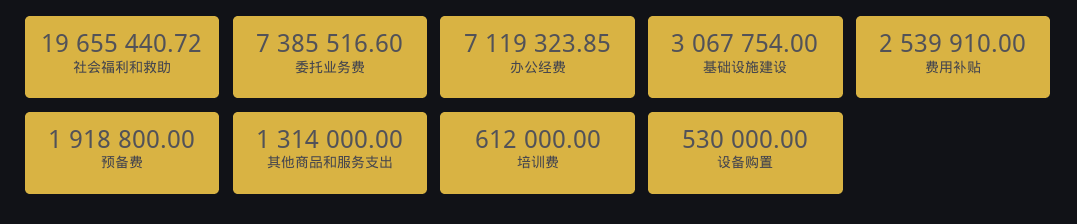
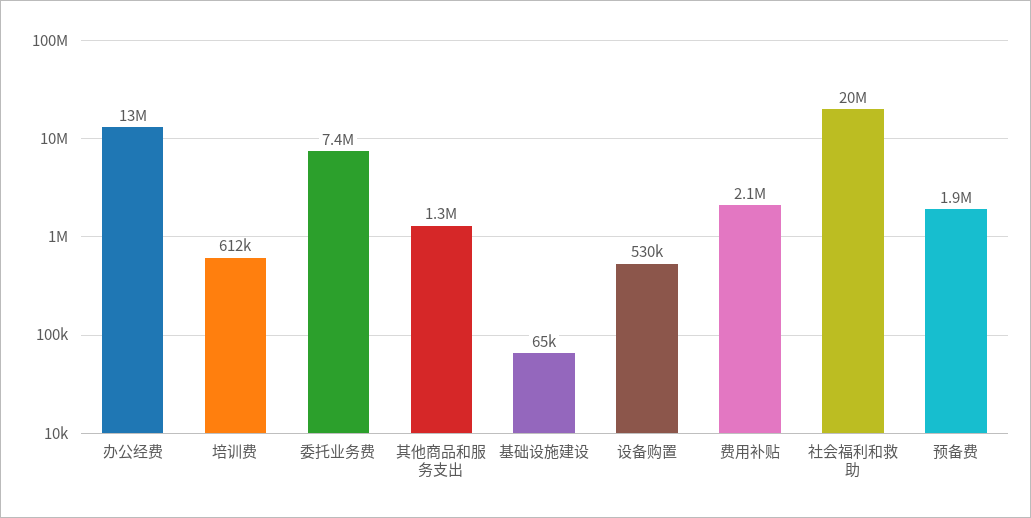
办公经费: 7119323.85 -> 13000000
基础设施建设: 3067754 -> 65000
费用补贴: 2539910 -> 2100000

